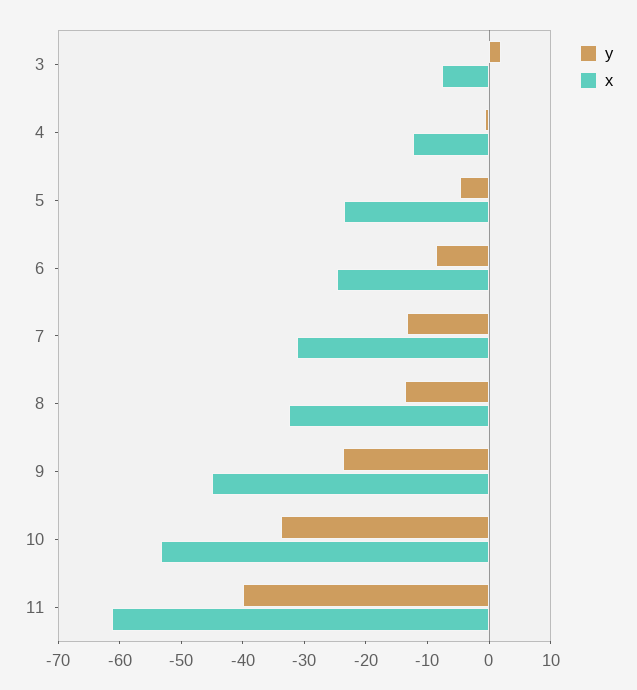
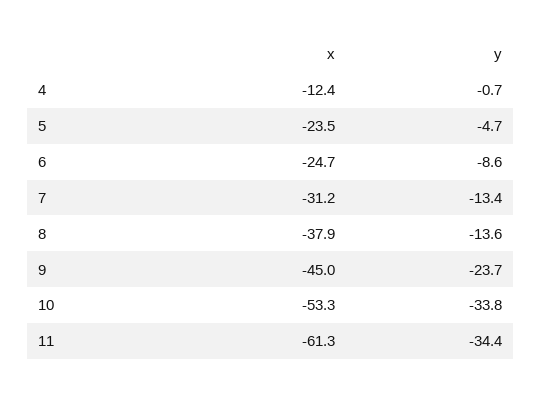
y, 3: 2 -> none
x, 3: -8 -> none
x, 8: -32 -> -37.9
y, 11: -40 -> -34.4

